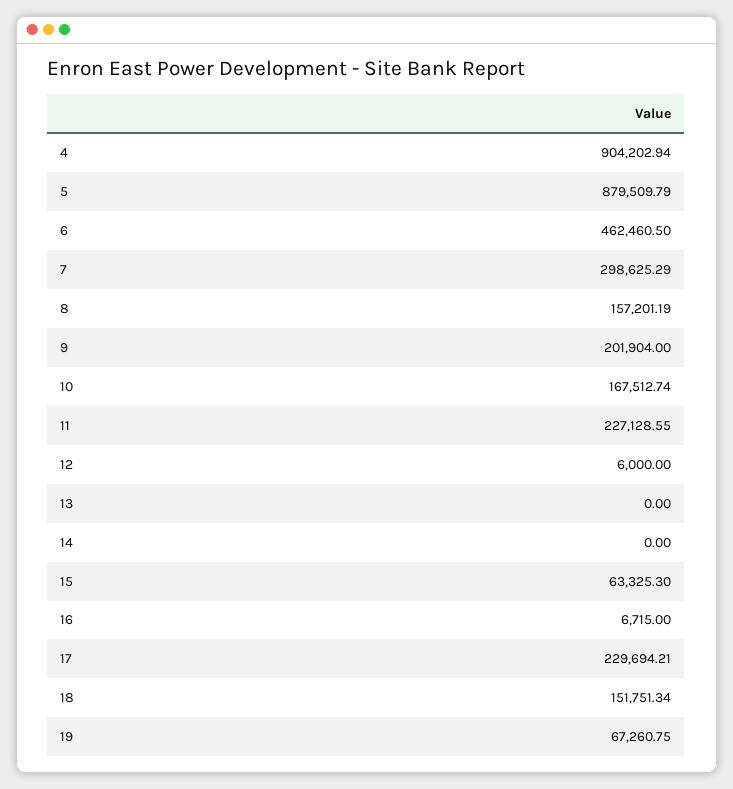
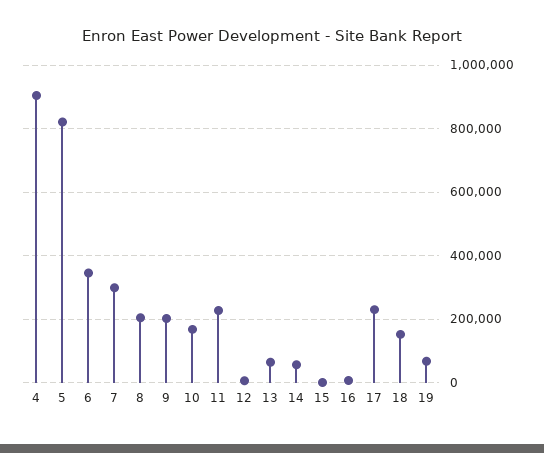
5: 879509.79 -> 820000
6: 462460.5 -> 340000
8: 157201.19 -> 200000
13: 0 -> 60000
14: 0 -> 60000
15: 63325.3 -> 0

